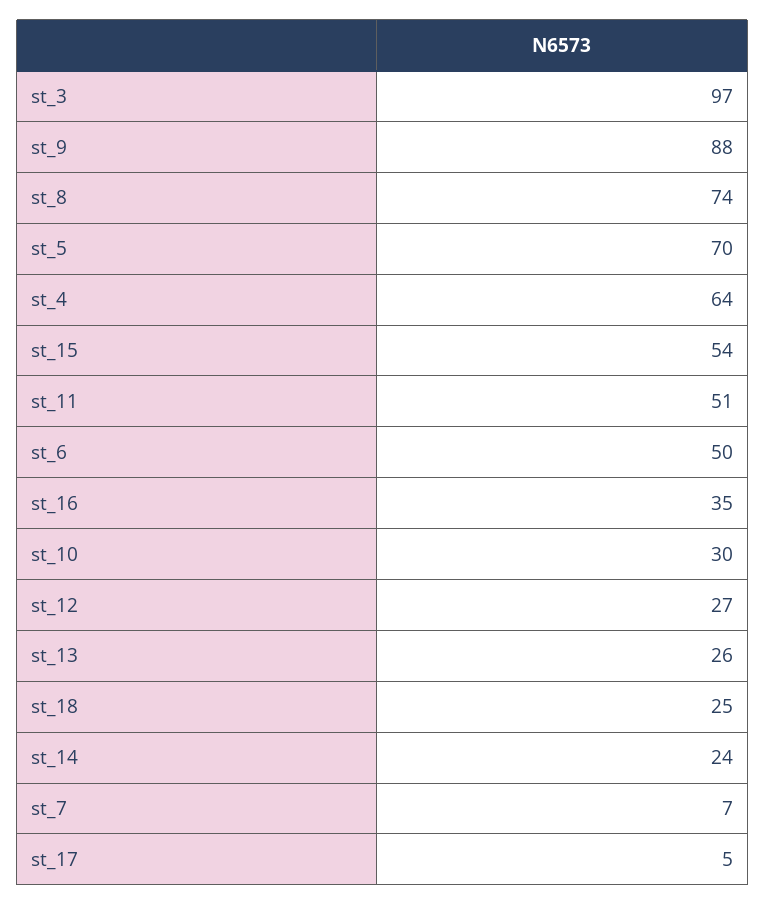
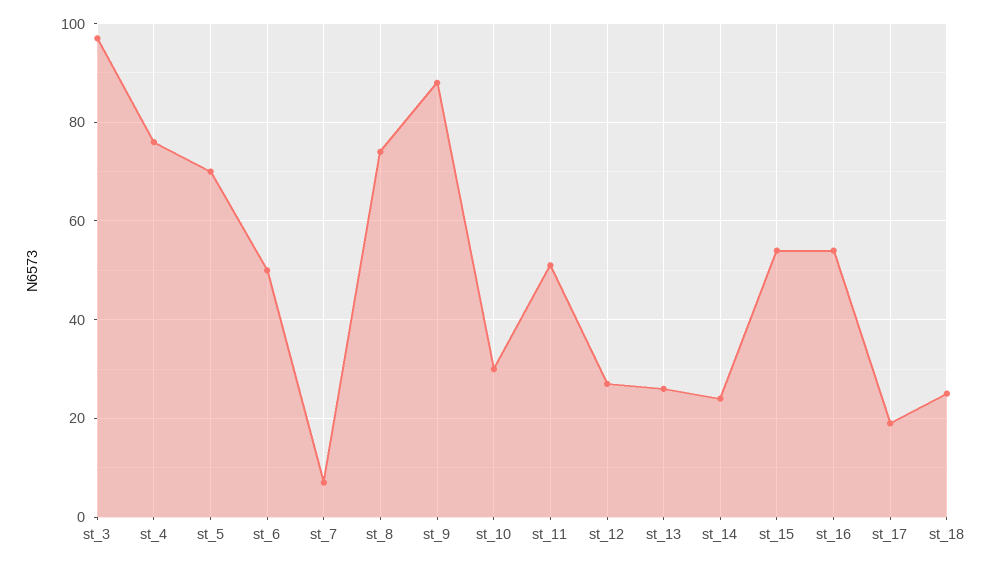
st_4: 64 -> 75
st_16: 35 -> 55
st_17: 5 -> 20

